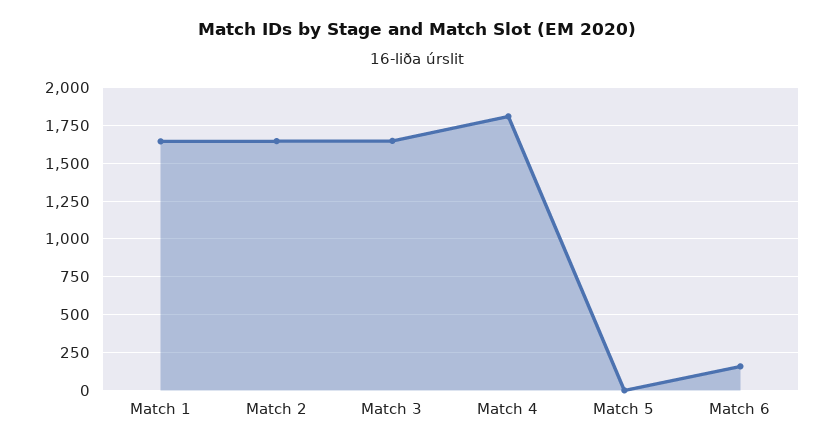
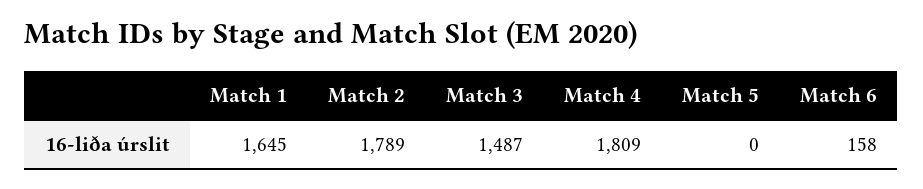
Match 2: 1650 -> 1789
Match 3: 1650 -> 1487

